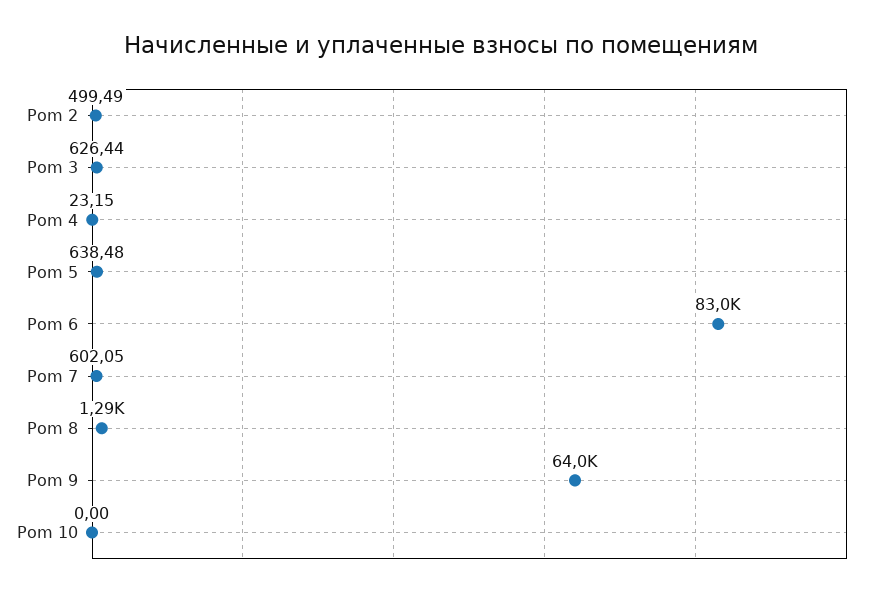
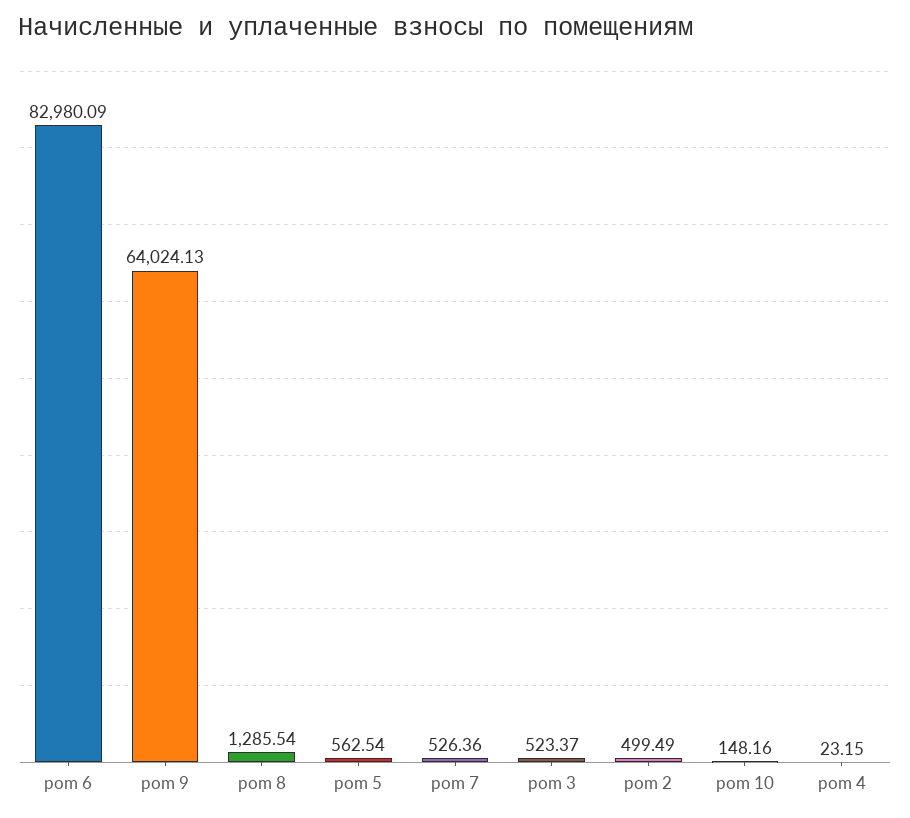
Pom 3: 626.44 -> 523.37
Pom 5: 638.48 -> 562.54
Pom 7: 602.05 -> 526.36
Pom 10: 0 -> 148.16

